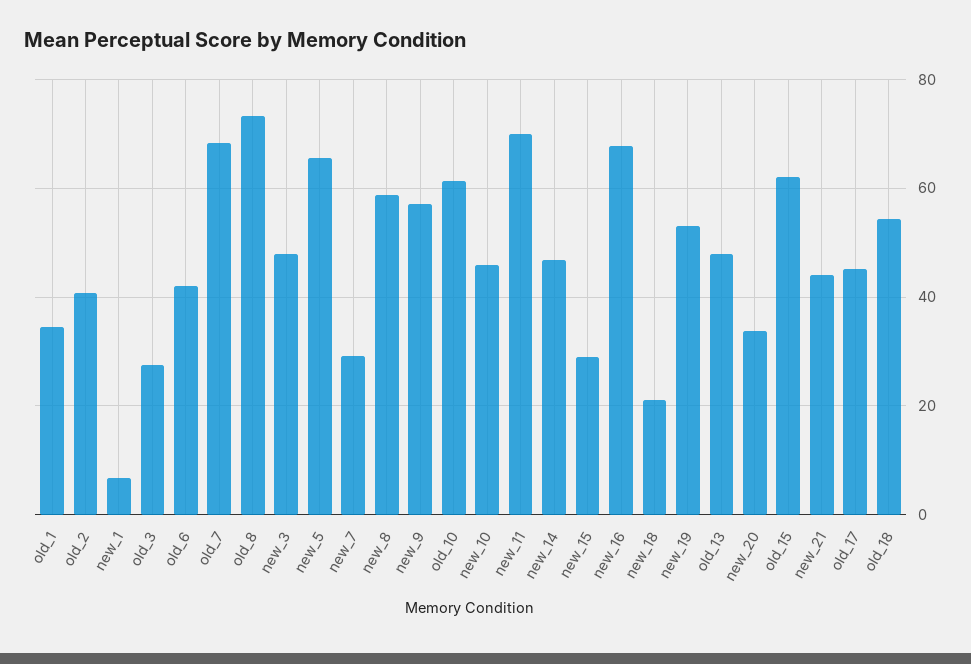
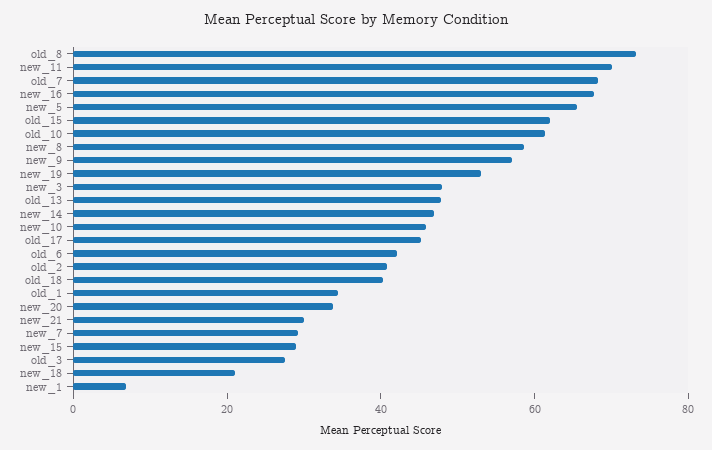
new_21: 44 -> 30
old_18: 54 -> 40

